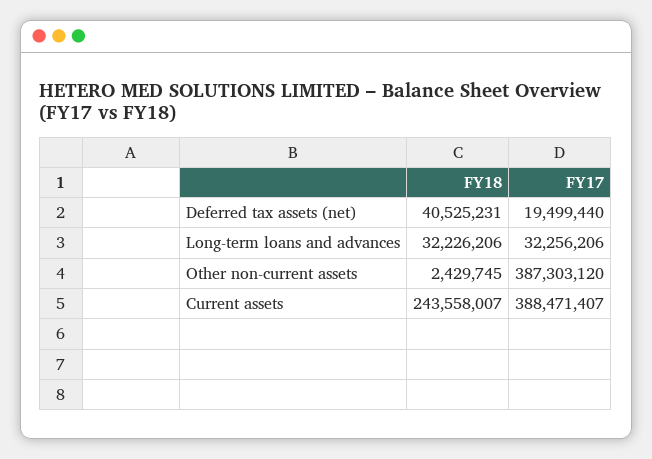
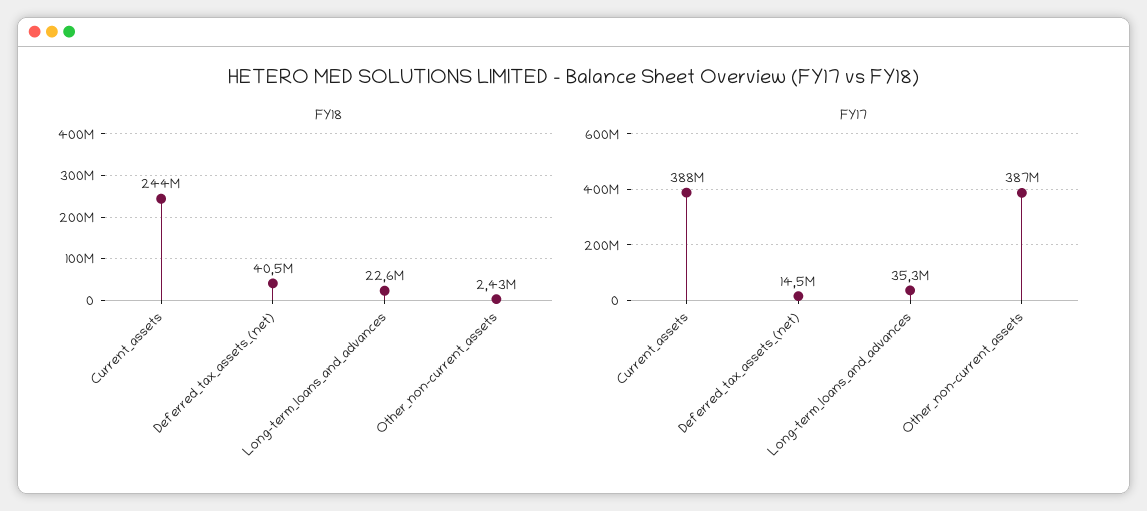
FY17, Deferred tax assets (net): 19499440 -> 14500000
FY18, Long-term loans and advances: 32226206 -> 22600000
FY17, Long-term loans and advances: 32256206 -> 35300000

